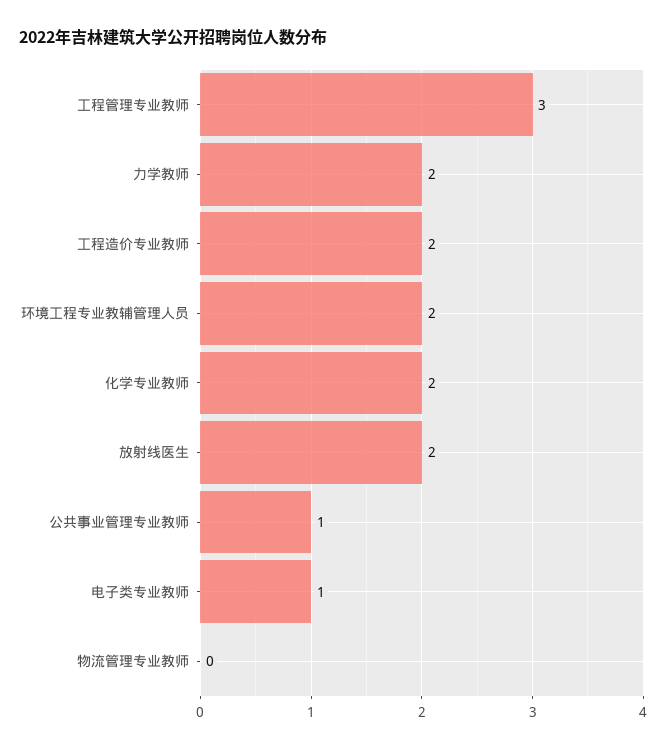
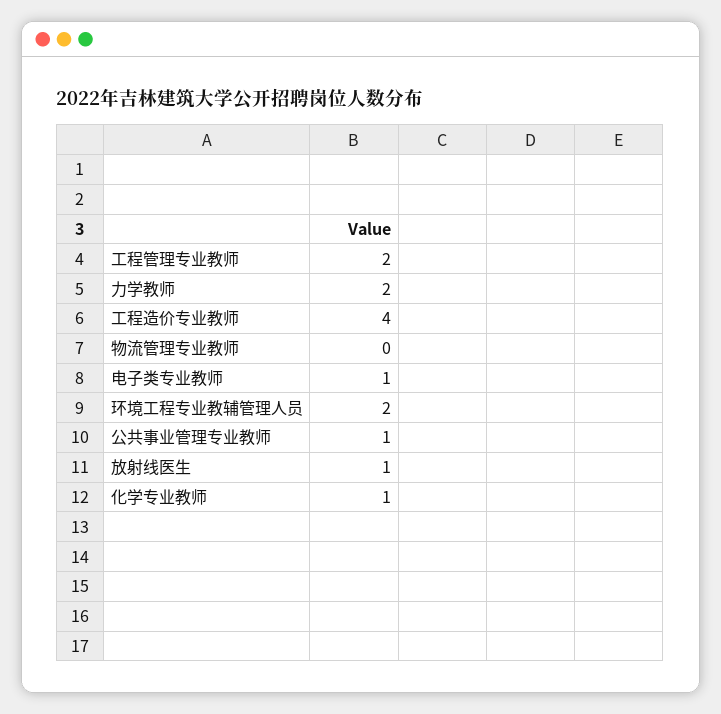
工程管理专业教师: 3 -> 2
工程造价专业教师: 2 -> 4
化学专业教师: 2 -> 1
放射线医生: 2 -> 1

